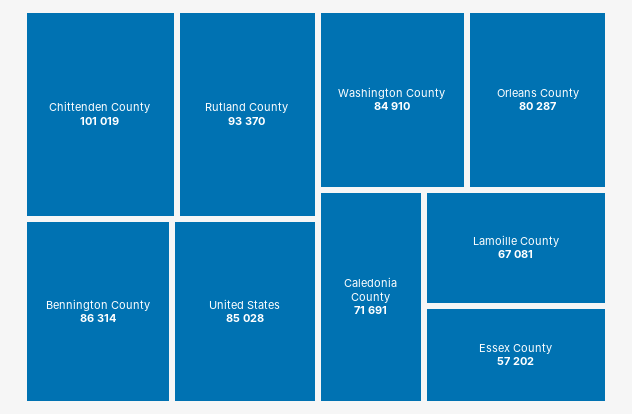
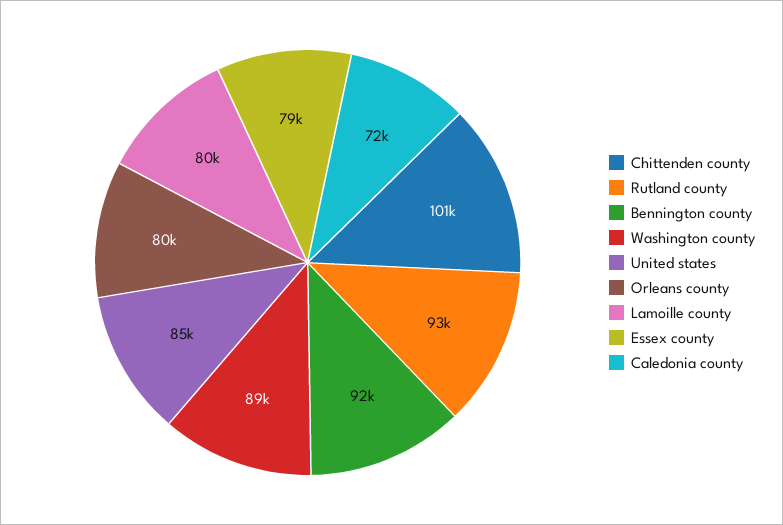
Bennington County: 86314 -> 92000
Washington County: 84910 -> 89000
Lamoille County: 67081 -> 80000
Essex County: 57202 -> 79000

